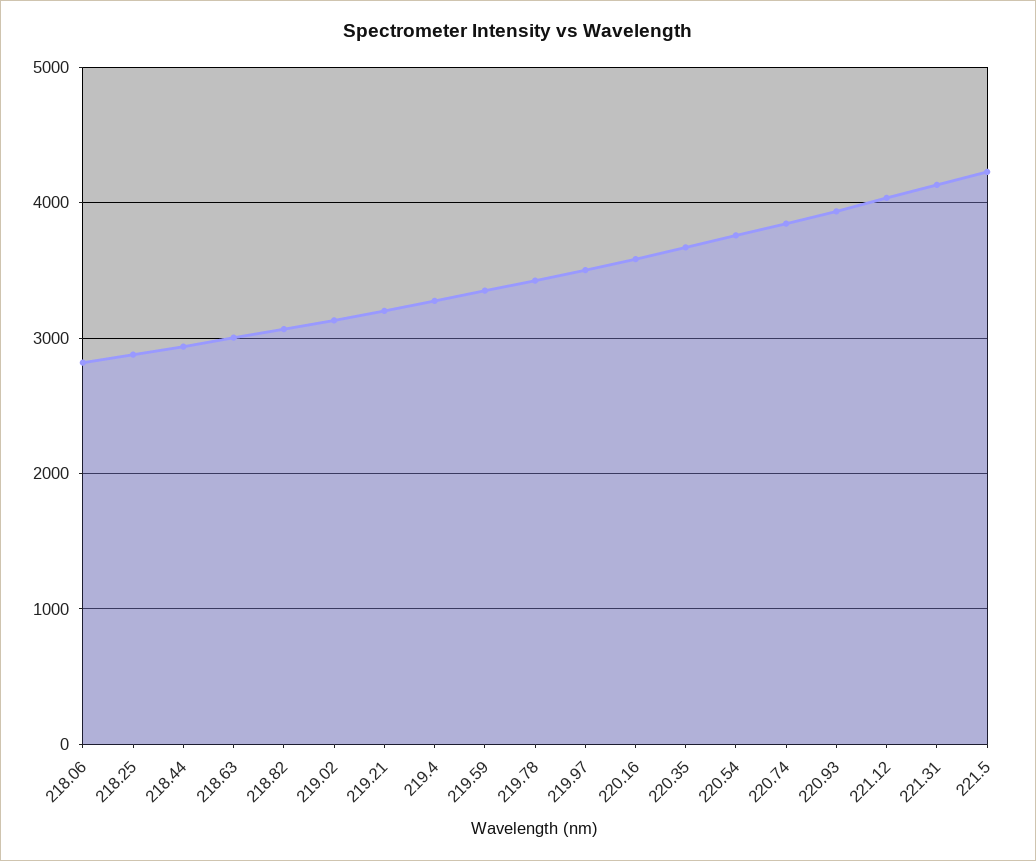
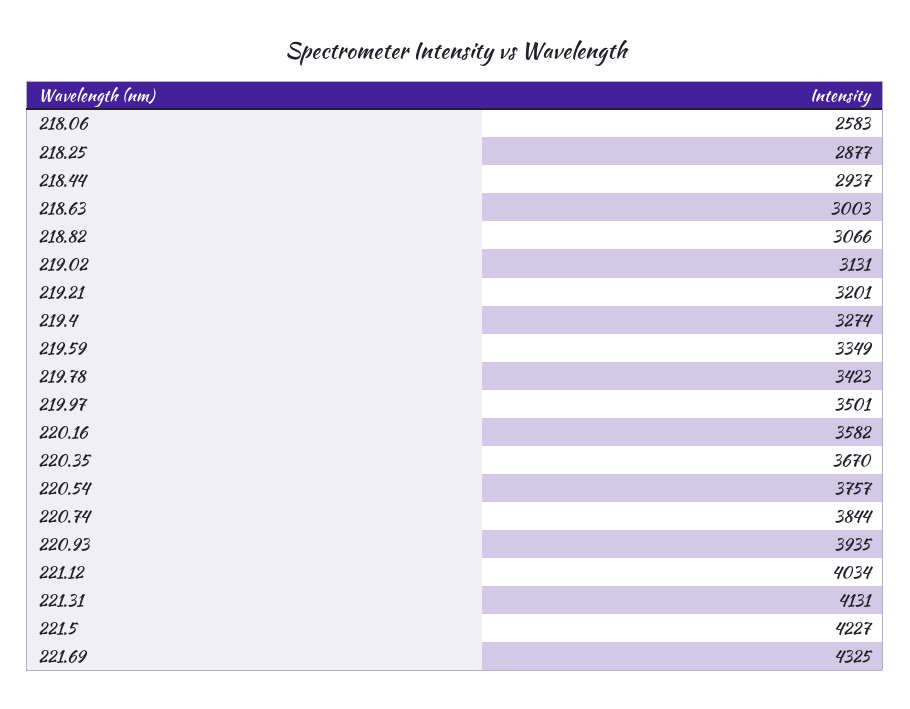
218.06: 2800 -> 2583
221.69: none -> 4325

